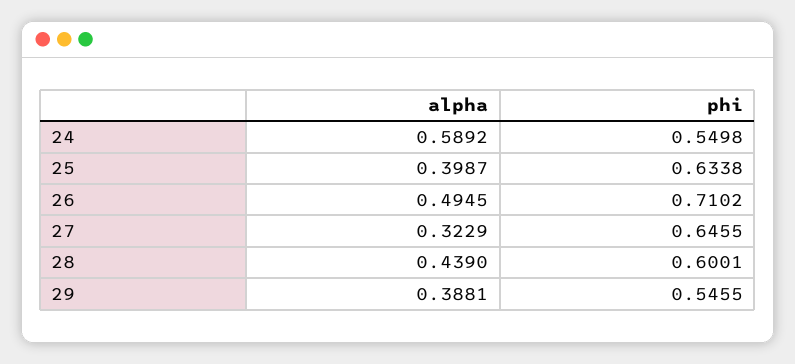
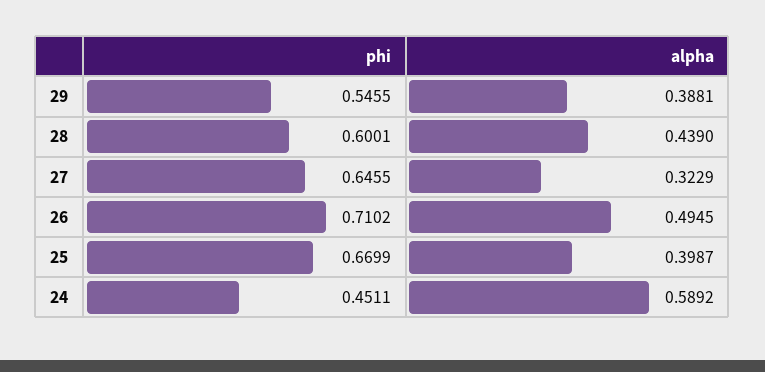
phi, 24: 0.5498 -> 0.4511
phi, 25: 0.6338 -> 0.6699

